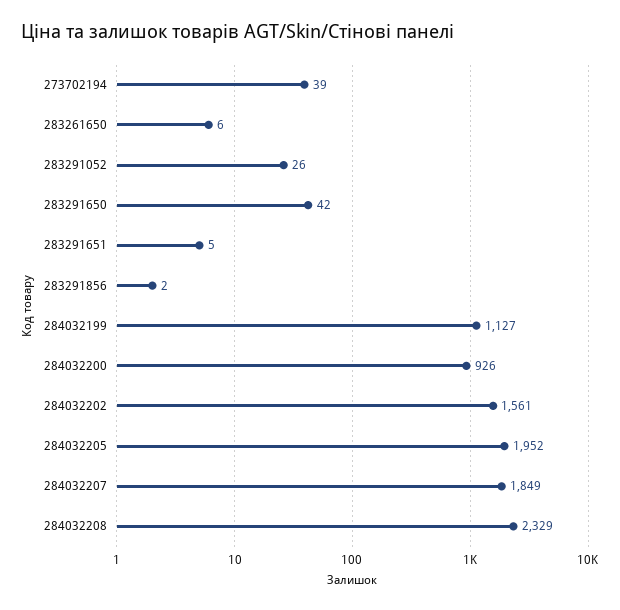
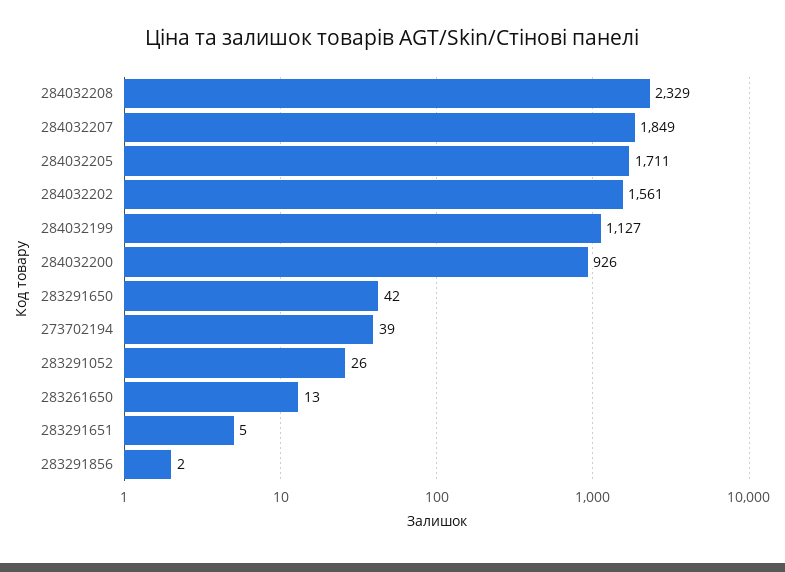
283261650: 6 -> 13
284032205: 1952 -> 1711

